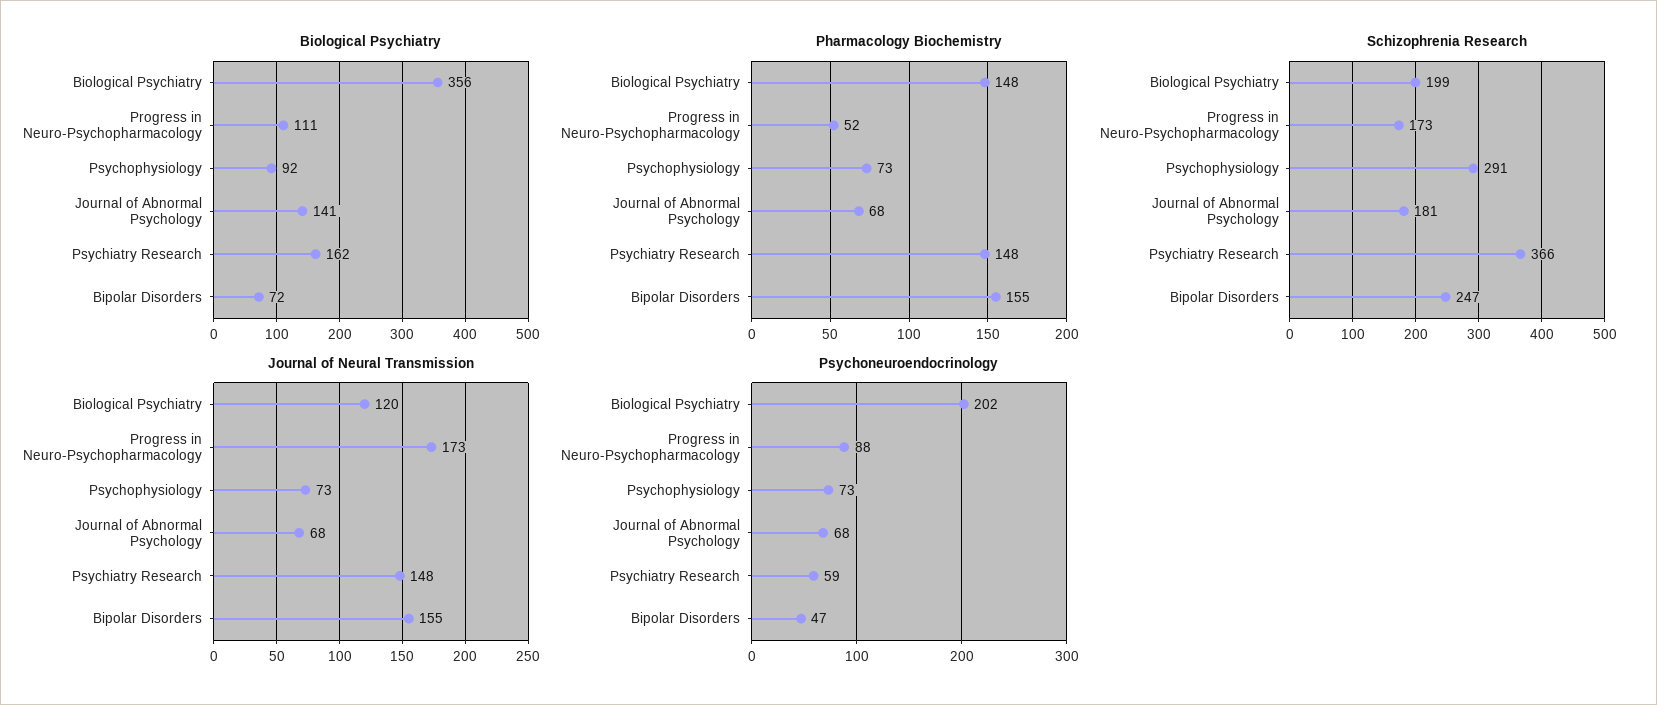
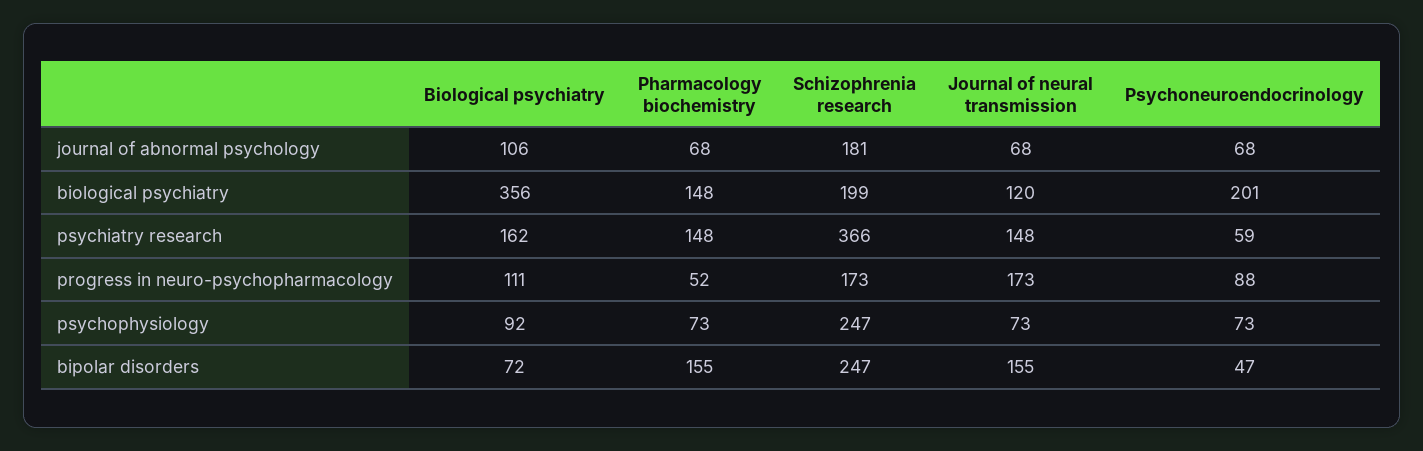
Biological Psychiatry, Journal of Abnormal Psychology: 141 -> 106
Schizophrenia Research, Psychophysiology: 291 -> 247
Psychoneuroendocrinology, Biological Psychiatry: 202 -> 201

